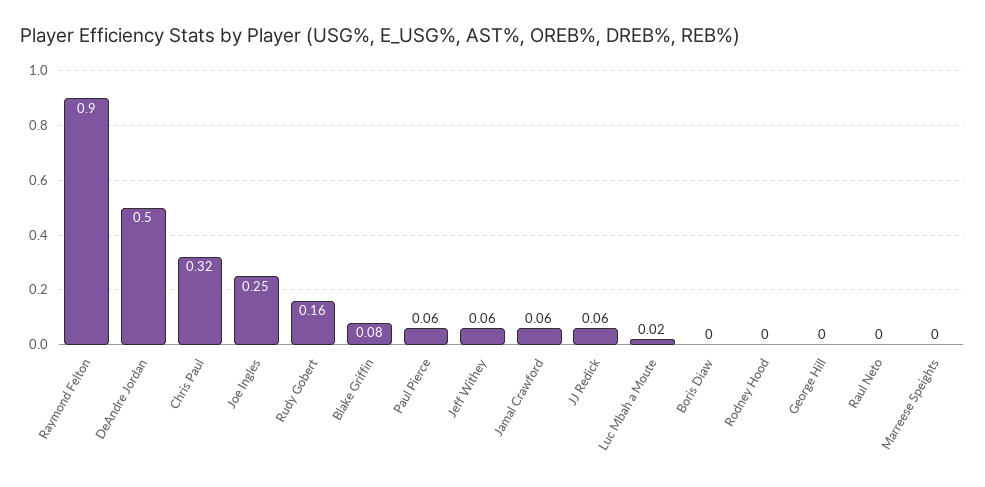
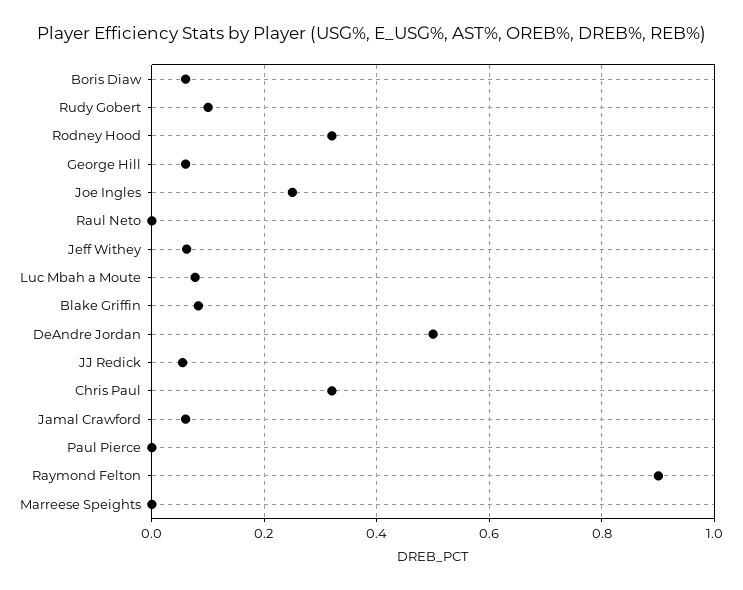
Rudy Gobert: 0.16 -> 0.1
Paul Pierce: 0.06 -> 0
Luc Mbah a Moute: 0.02 -> 0.08
Boris Diaw: 0 -> 0.06
Rodney Hood: 0 -> 0.32
George Hill: 0 -> 0.06

